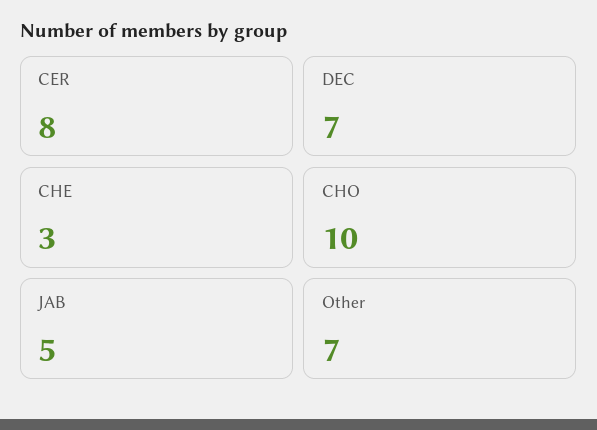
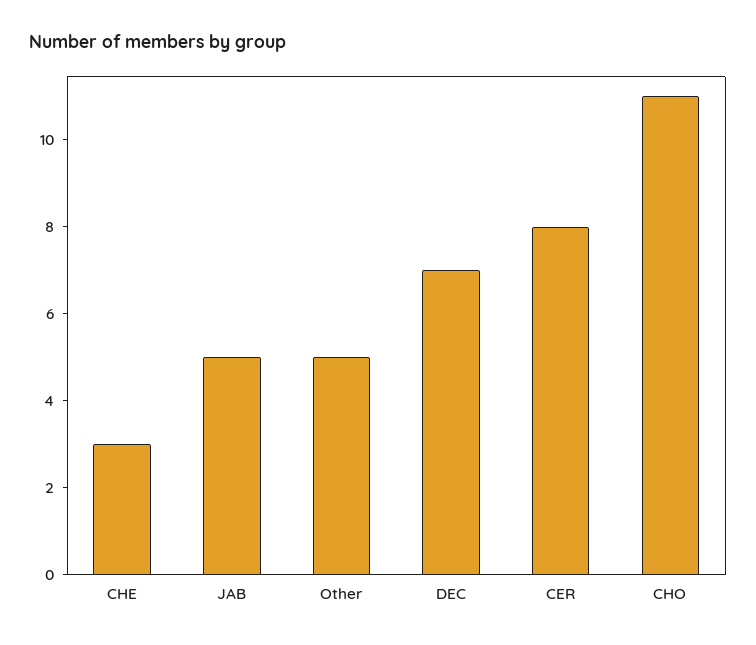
CHO: 10 -> 11
Other: 7 -> 5

